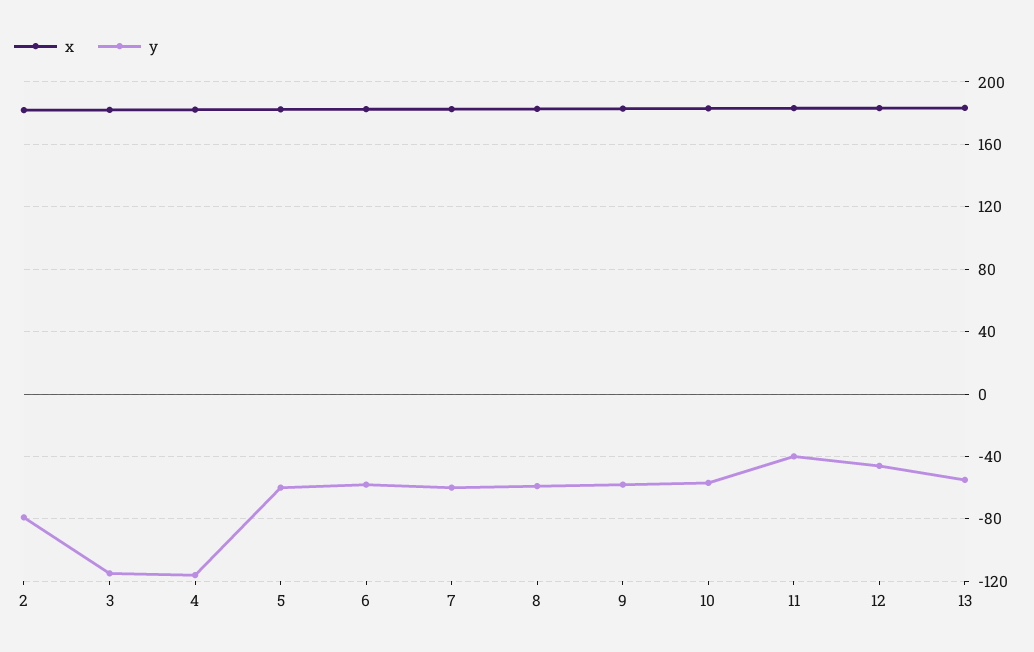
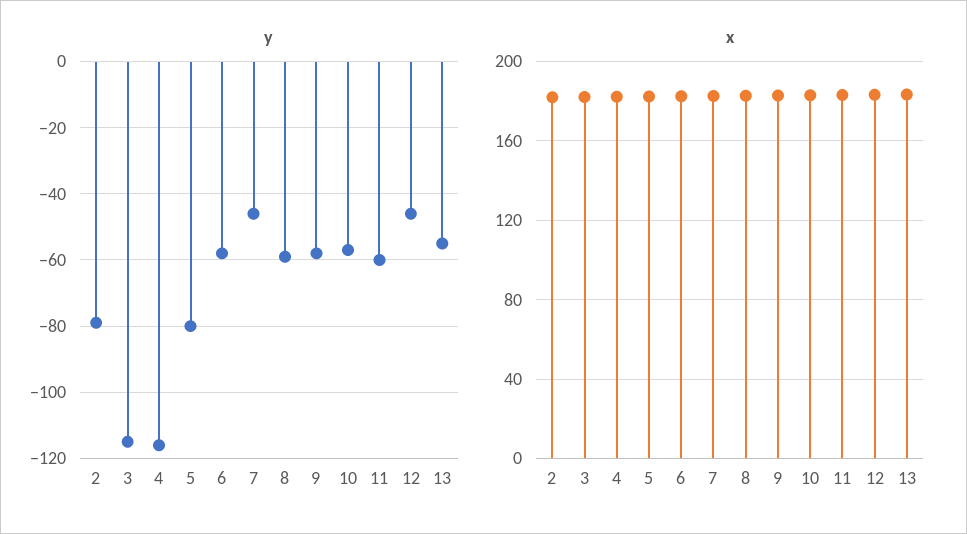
y, 5: -60 -> -80
y, 7: -60 -> -45
y, 11: -40 -> -60

